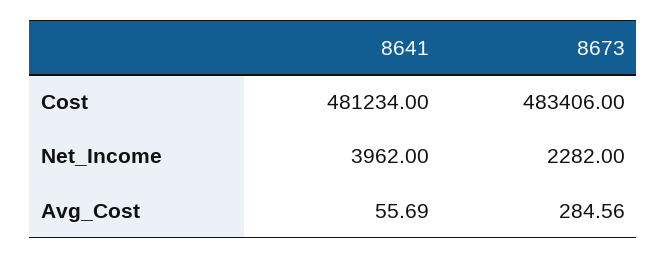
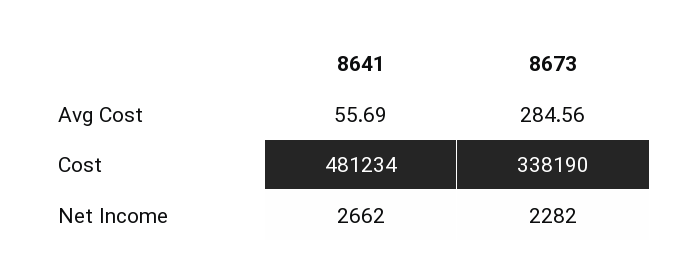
8673, Cost: 483406 -> 338190
8641, Net_Income: 3962 -> 2662

